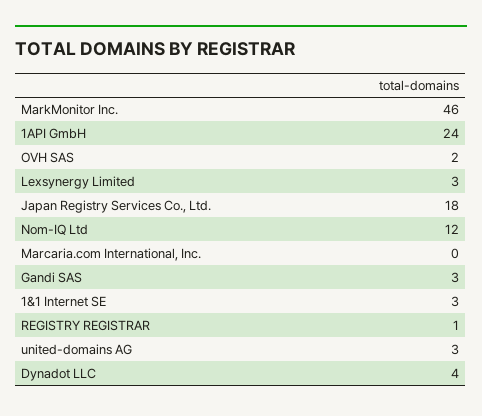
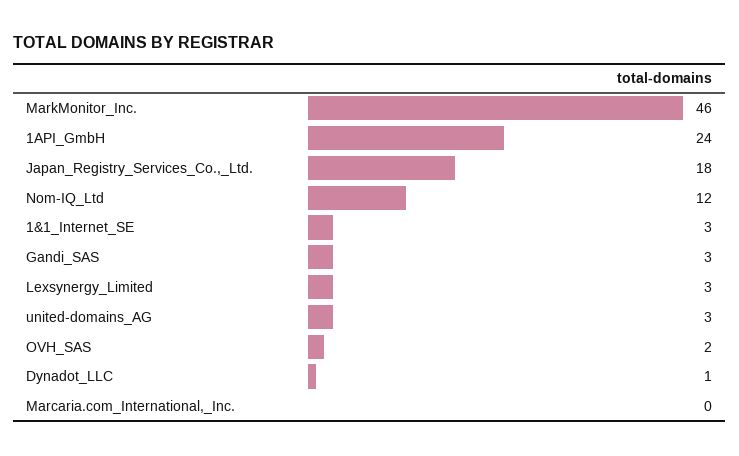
REGISTRY REGISTRAR: 1 -> none
Dynadot LLC: 4 -> 1

